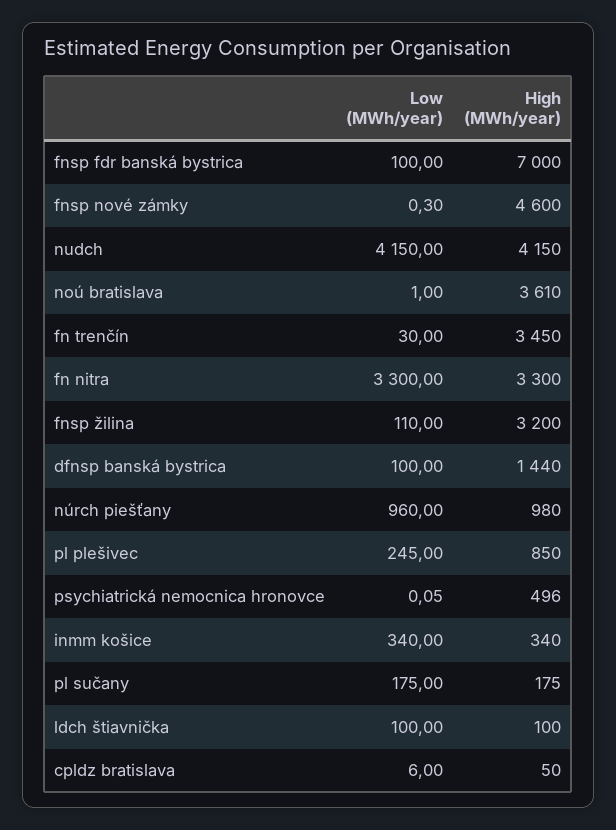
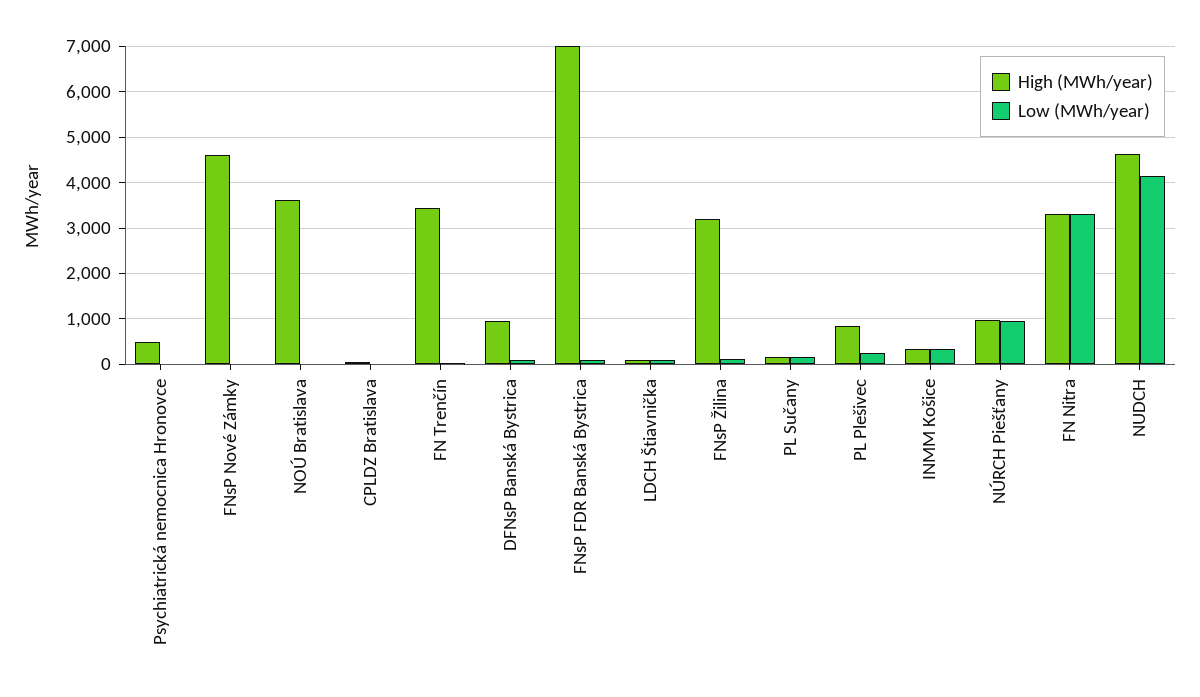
High (MWh/year), nudch: 4150 -> 4600
High (MWh/year), dfnsp banská bystrica: 1440 -> 1000

